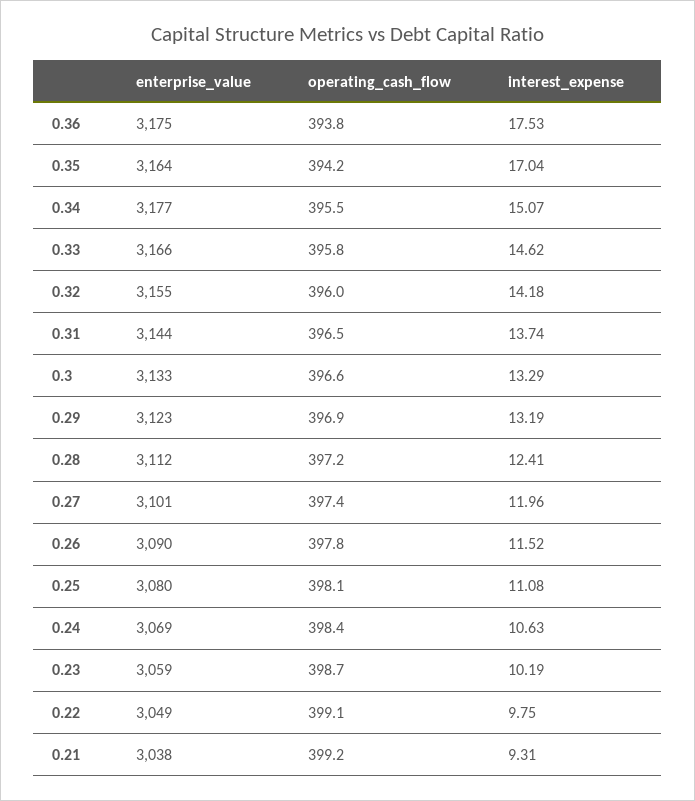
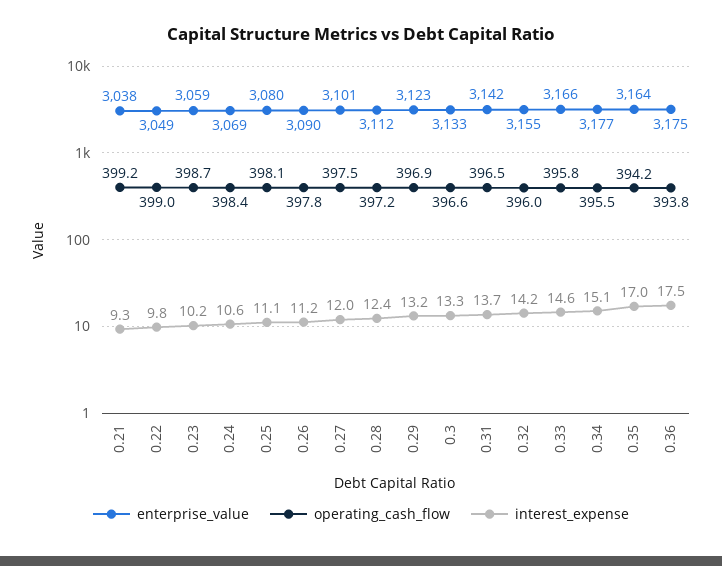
enterprise_value, 0.31: 3144 -> 3142
operating_cash_flow, 0.27: 397.4 -> 397.5
interest_expense, 0.26: 11.52 -> 11.2
operating_cash_flow, 0.22: 399.1 -> 399

